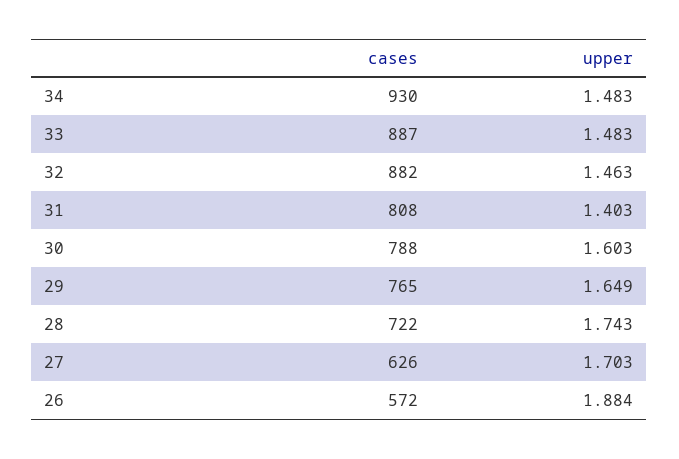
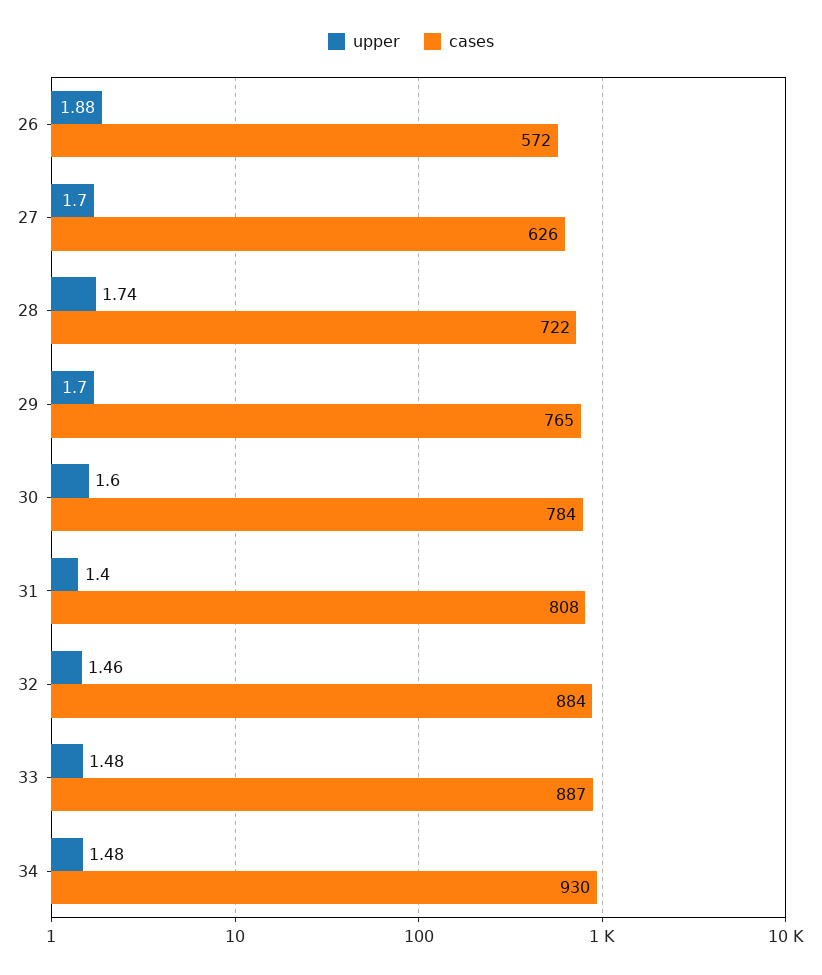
cases, 32: 882 -> 884
cases, 30: 788 -> 784
upper, 29: 1.649 -> 1.7

